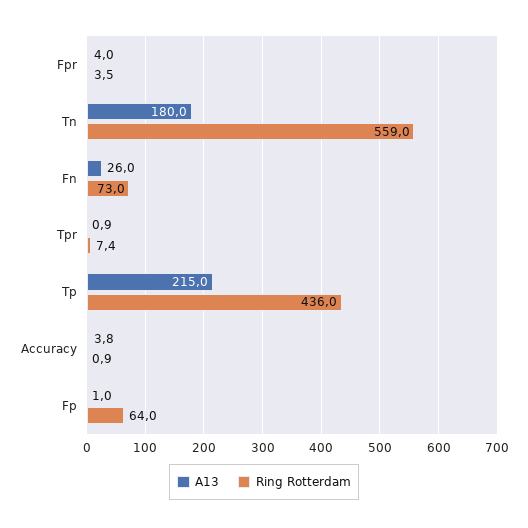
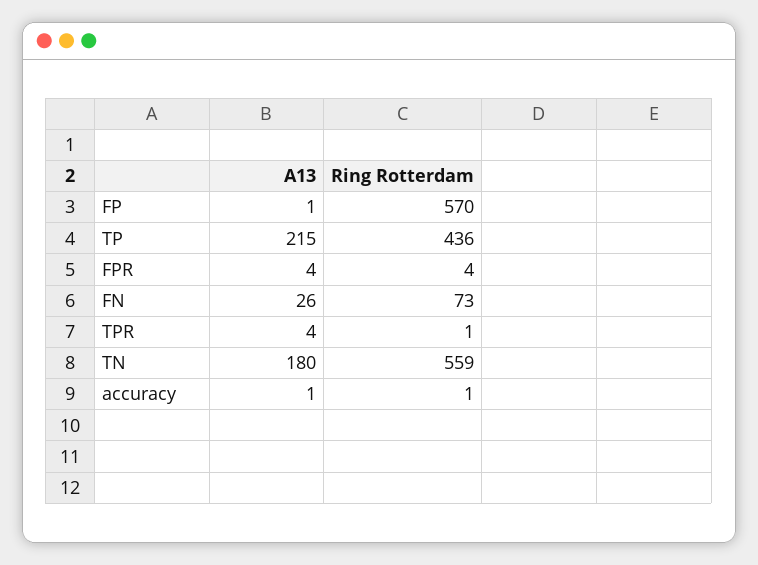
A13, Tpr: 0.9 -> 4
Ring Rotterdam, Tpr: 7.4 -> 1
A13, Accuracy: 3.8 -> 1
Ring Rotterdam, Fp: 64 -> 570

